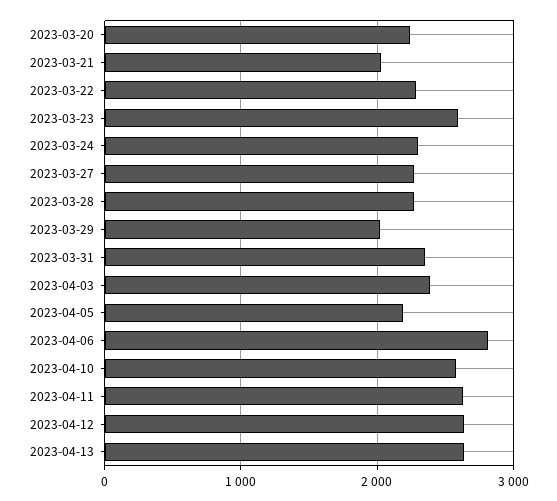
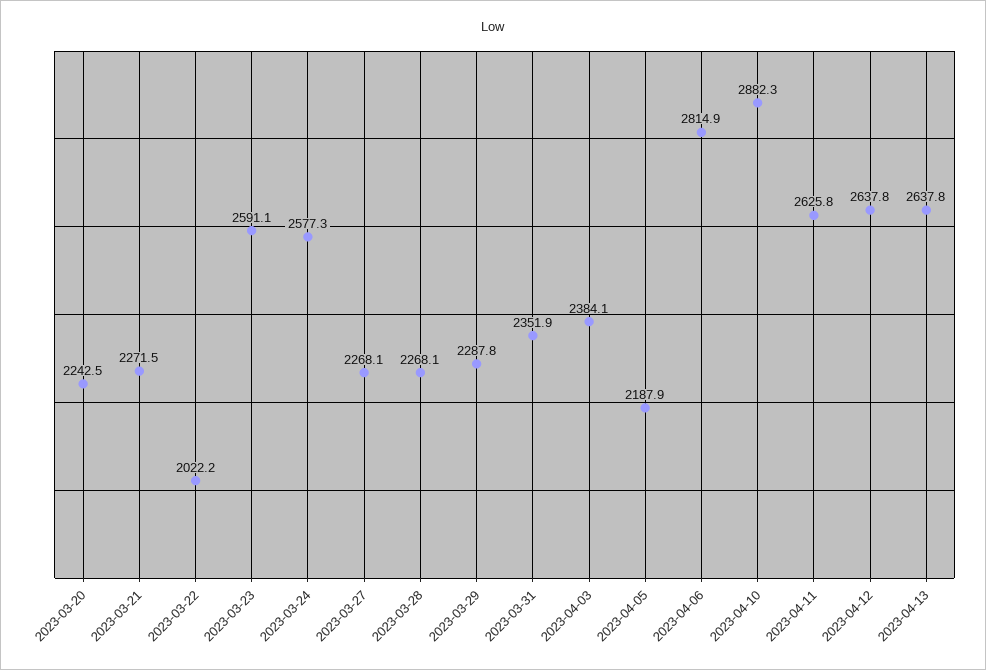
2023-03-21: 2000 -> 2271.5
2023-03-22: 2300 -> 2022.2
2023-03-24: 2300 -> 2577.3
2023-03-29: 2000 -> 2287.8
2023-04-10: 2600 -> 2882.3

